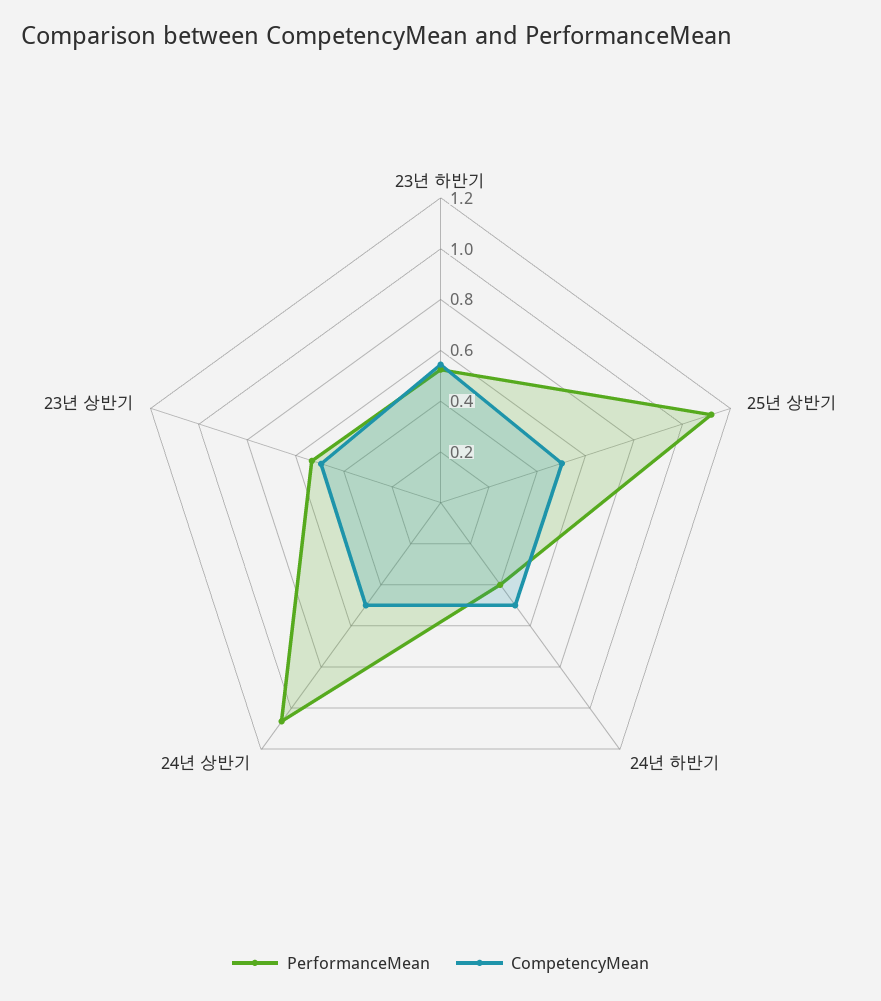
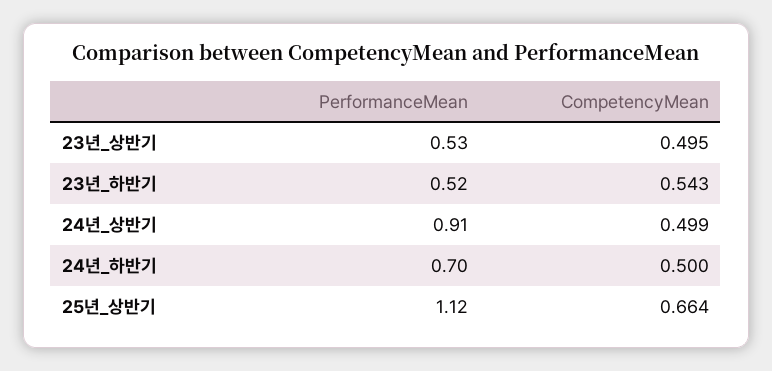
CompetencyMean, 25년 상반기: 0.5 -> 0.664
PerformanceMean, 24년 하반기: 0.4 -> 0.7
PerformanceMean, 24년 상반기: 1.05 -> 0.91

